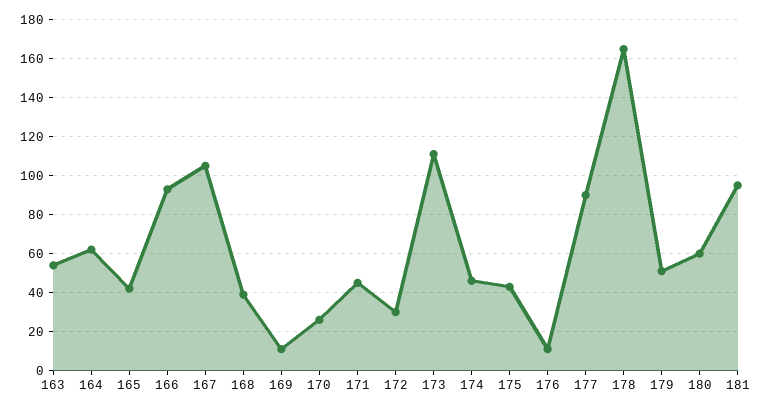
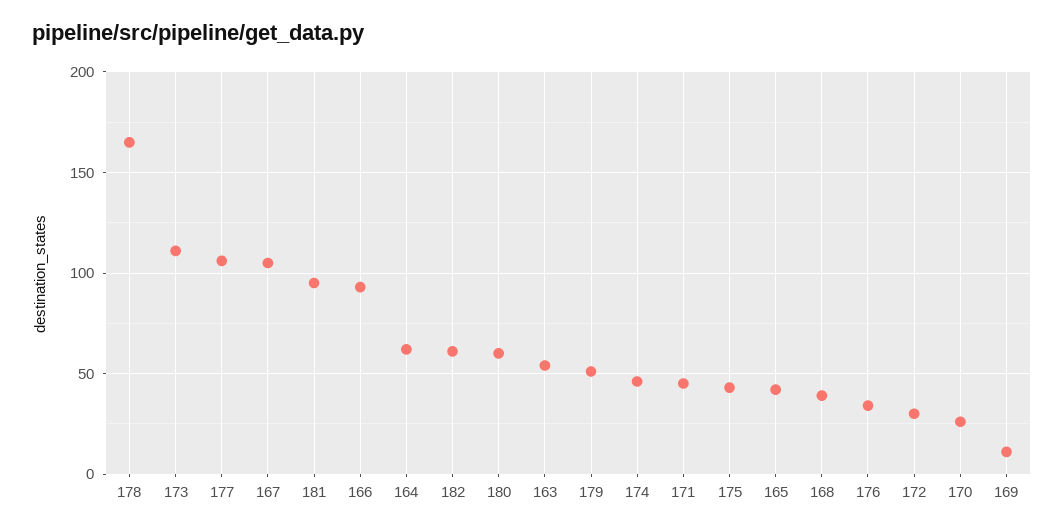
176: 10 -> 35
177: 90 -> 105
182: none -> 60

